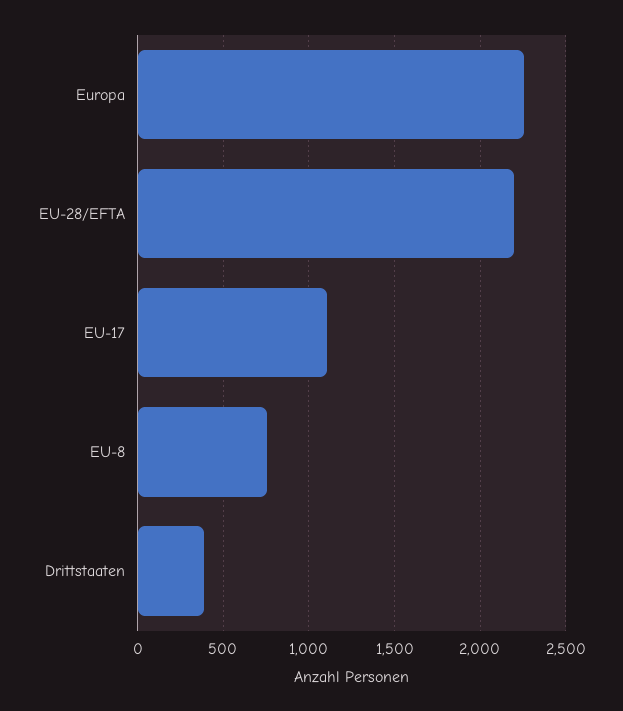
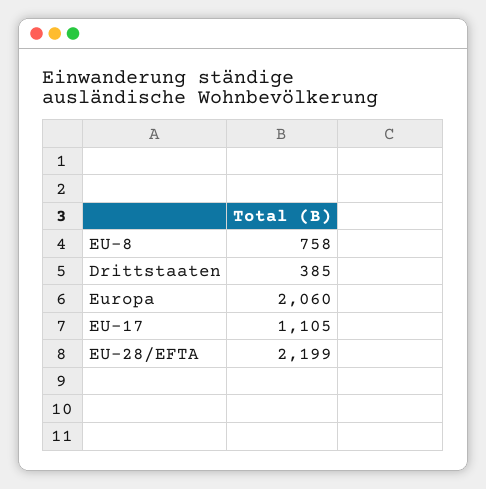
Europa: 2250 -> 2060

